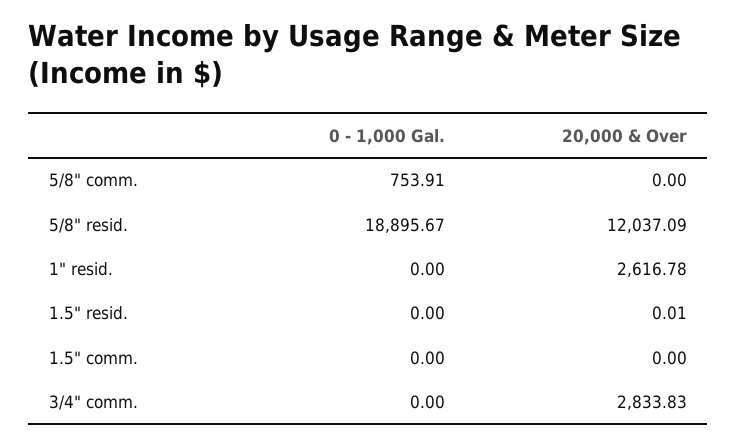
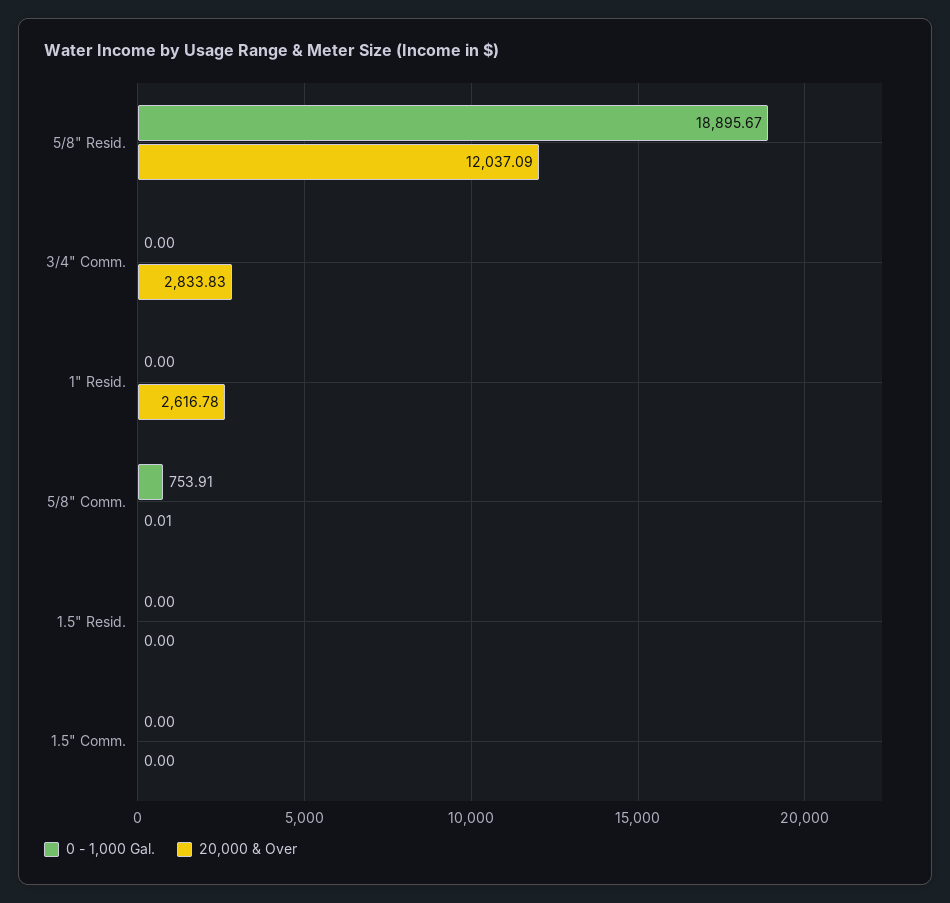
20,000 & Over, 5/8" comm.: 0 -> 0.01
20,000 & Over, 1.5" resid.: 0.01 -> 0

